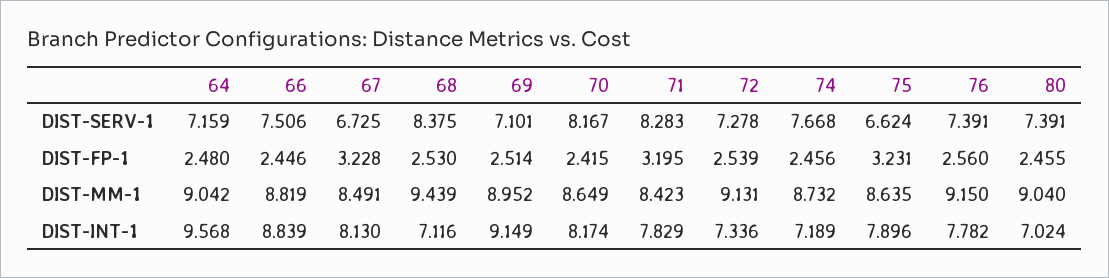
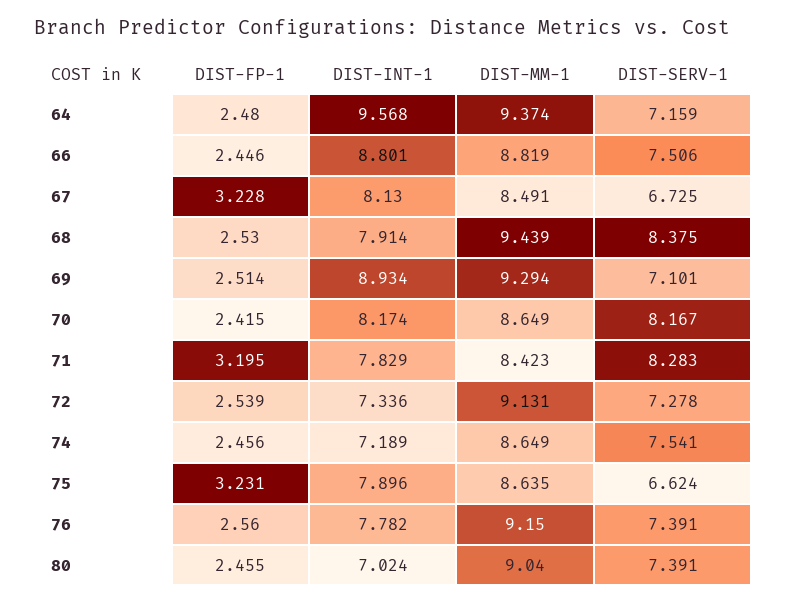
74, DIST-SERV-1: 7.668 -> 7.541
64, DIST-MM-1: 9.042 -> 9.374
69, DIST-MM-1: 8.952 -> 9.294
74, DIST-MM-1: 8.732 -> 8.649
66, DIST-INT-1: 8.839 -> 8.801
68, DIST-INT-1: 7.116 -> 7.914
69, DIST-INT-1: 9.149 -> 8.934

